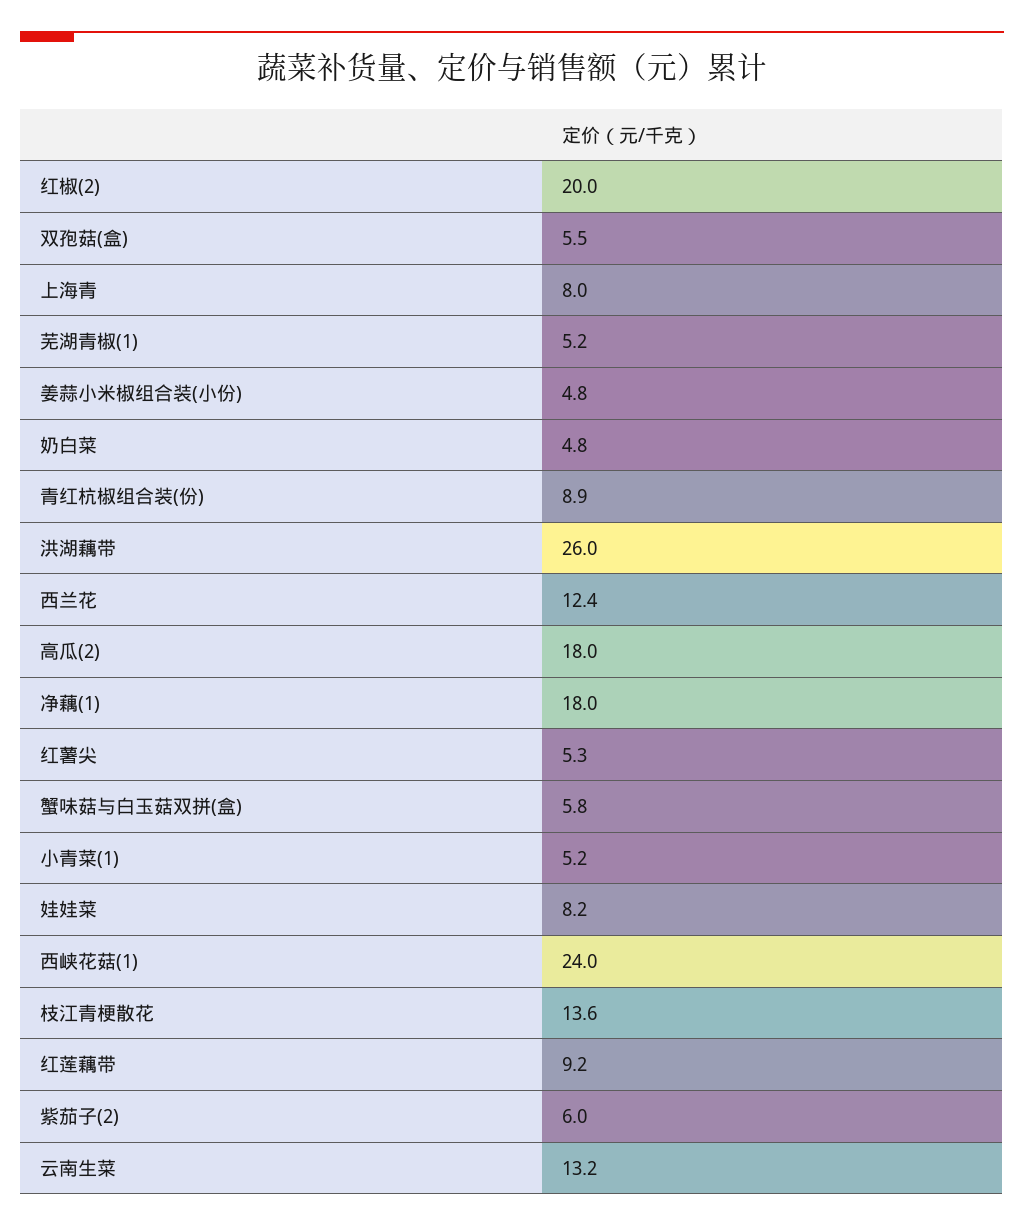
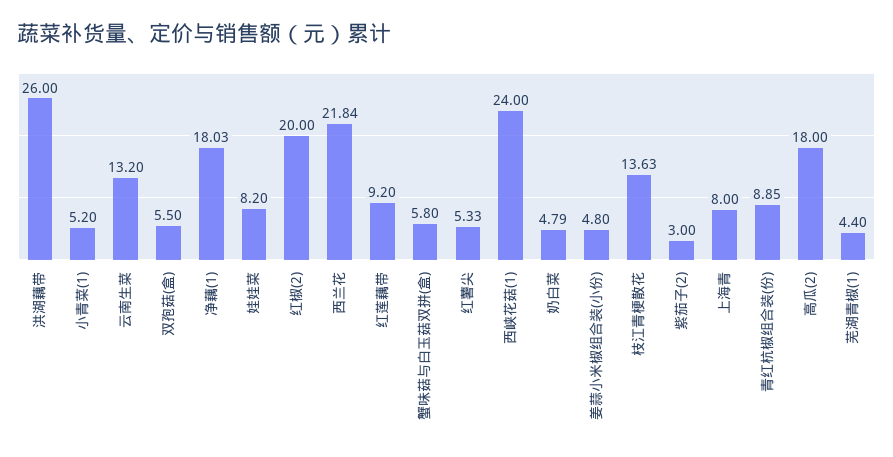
芜湖青椒(1): 5.2 -> 4.4
西兰花: 12.4 -> 21.84
紫茄子(2): 6 -> 3

